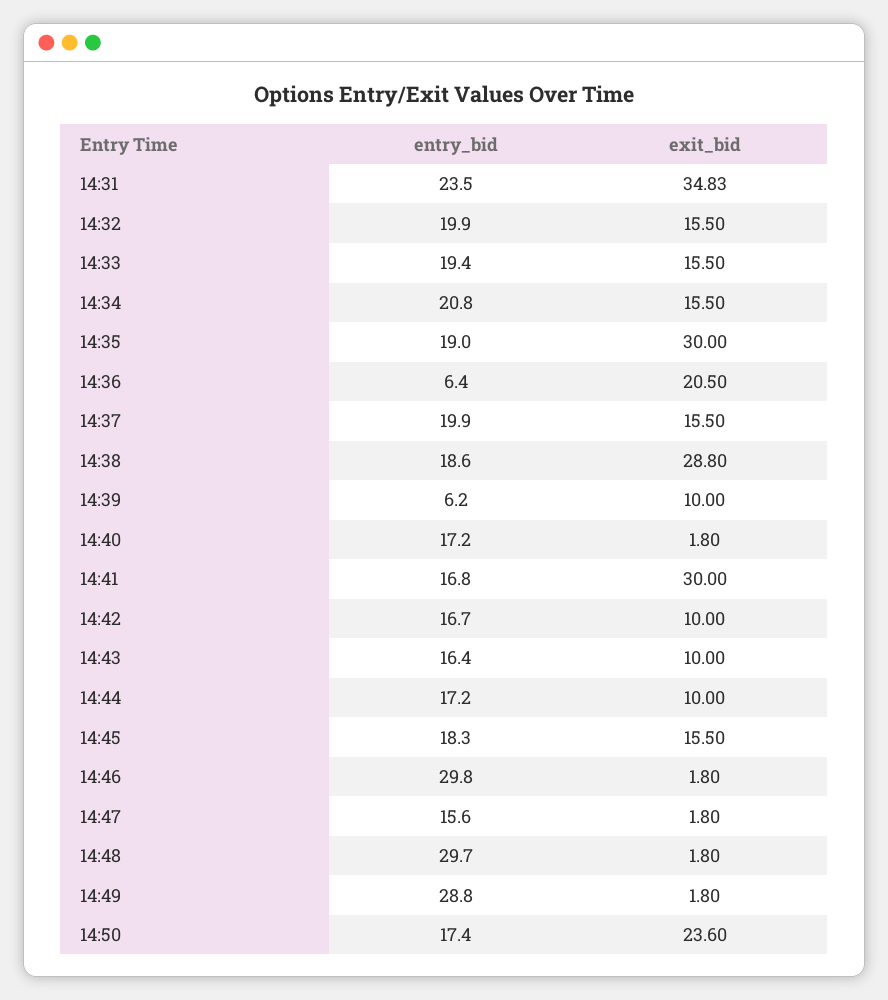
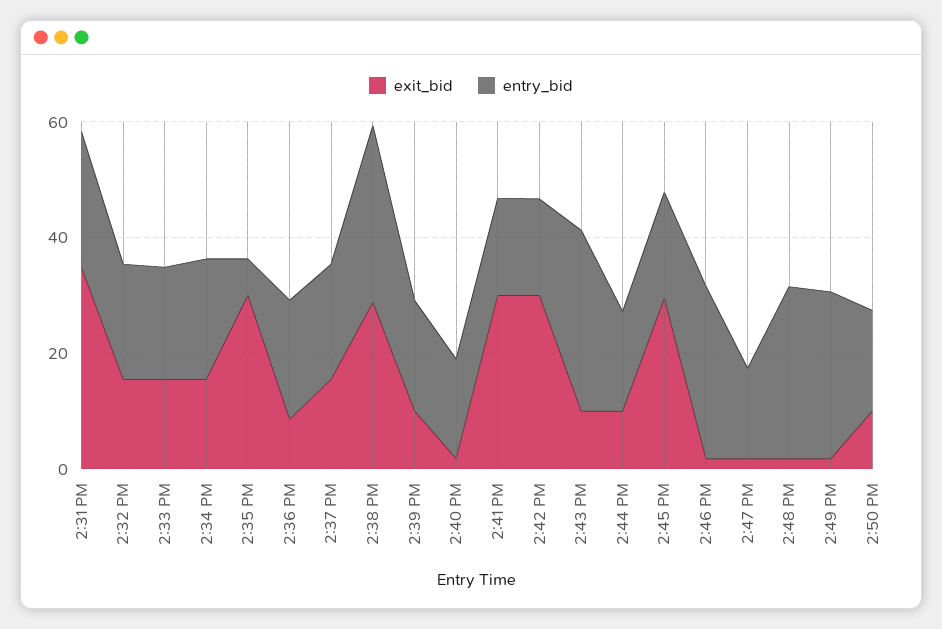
entry_bid, 14:35: 19 -> 5
entry_bid, 14:36: 6.4 -> 20
exit_bid, 14:36: 20.5 -> 10
entry_bid, 14:38: 18.6 -> 30
entry_bid, 14:39: 6.2 -> 20
exit_bid, 14:42: 10 -> 30
entry_bid, 14:43: 16.4 -> 30
exit_bid, 14:45: 15.5 -> 30
exit_bid, 14:50: 23.6 -> 10

